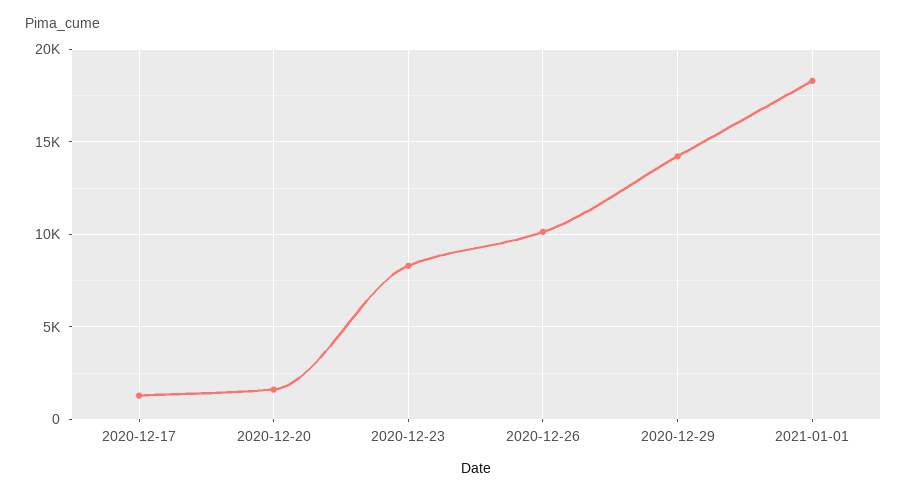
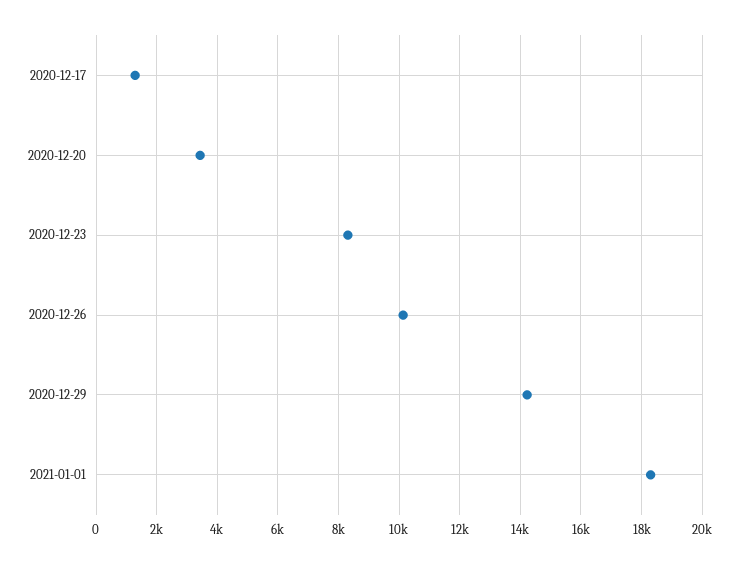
2020-12-20: 1500 -> 3400

